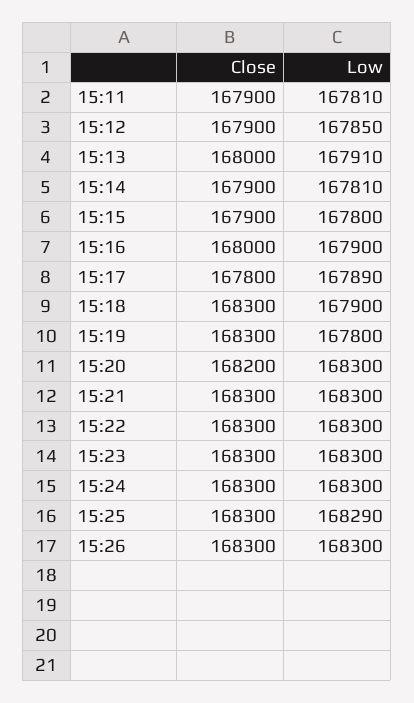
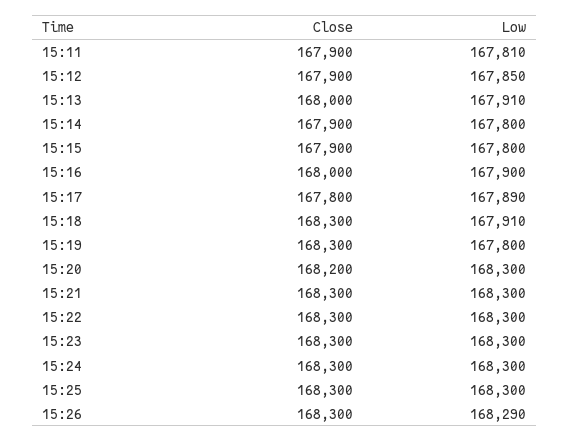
Low, 15:14: 167810 -> 167800
Low, 15:18: 167900 -> 167910
Low, 15:25: 168290 -> 168300
Low, 15:26: 168300 -> 168290

